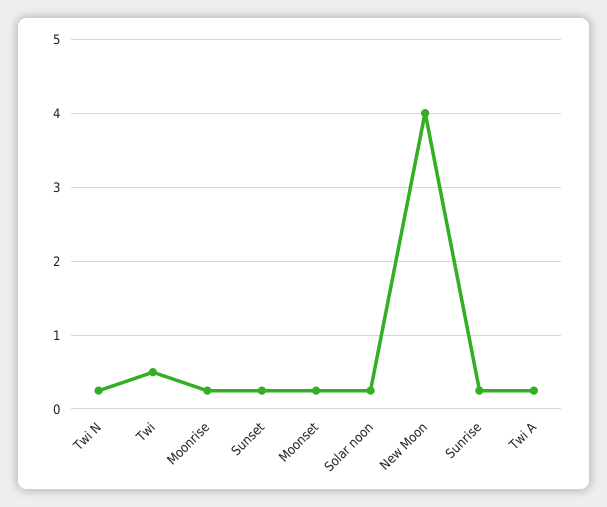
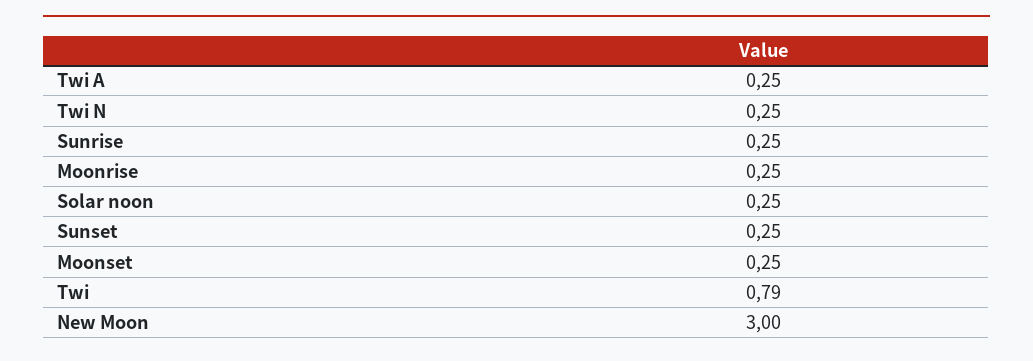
Twi: 0.5 -> 0.79
New Moon: 4 -> 3

